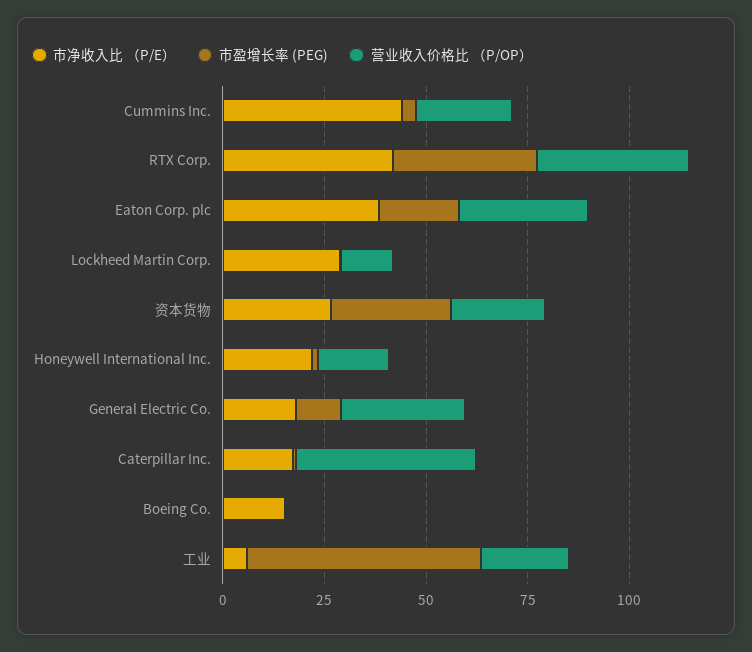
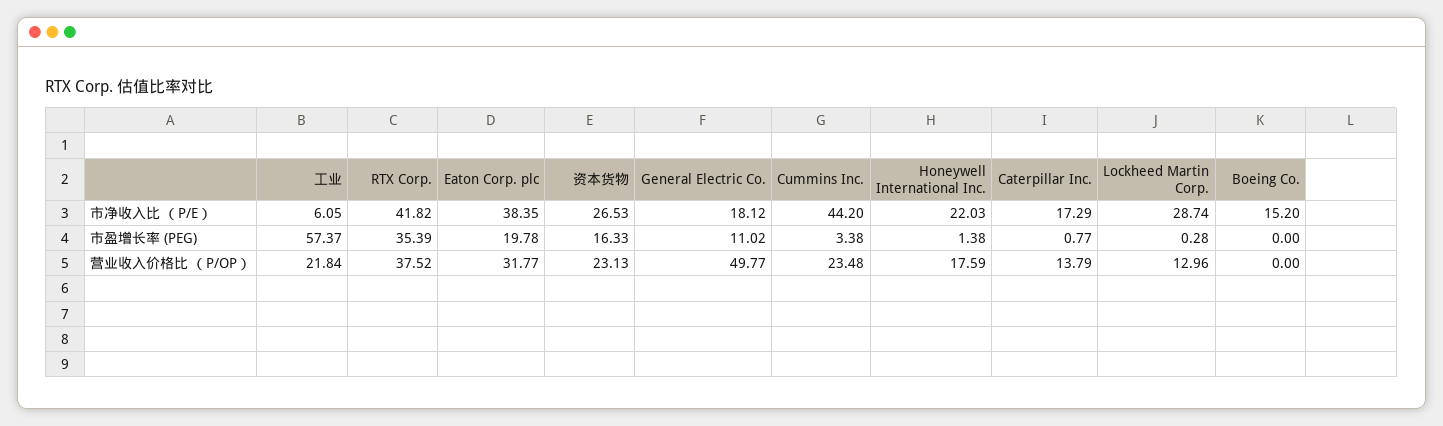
市盈增长率 (PEG), 资本货物: 30 -> 16.33
营业收入价格比 （P/OP）, General Electric Co.: 30 -> 49.77
营业收入价格比 （P/OP）, Caterpillar Inc.: 45 -> 13.79

